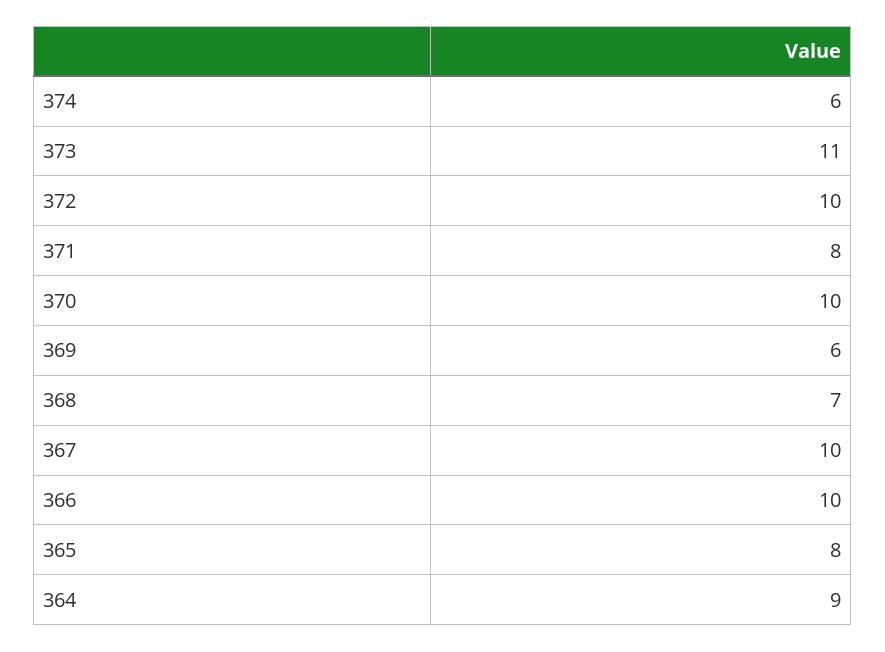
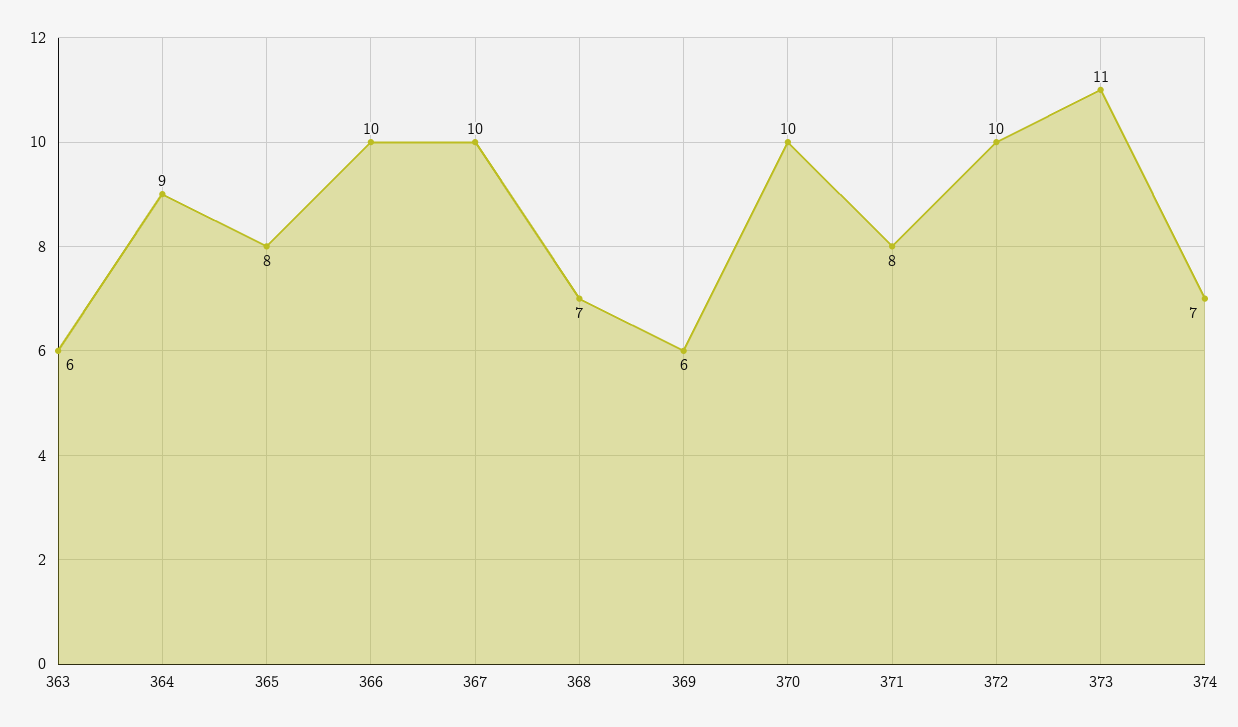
374: 6 -> 7
363: none -> 6

